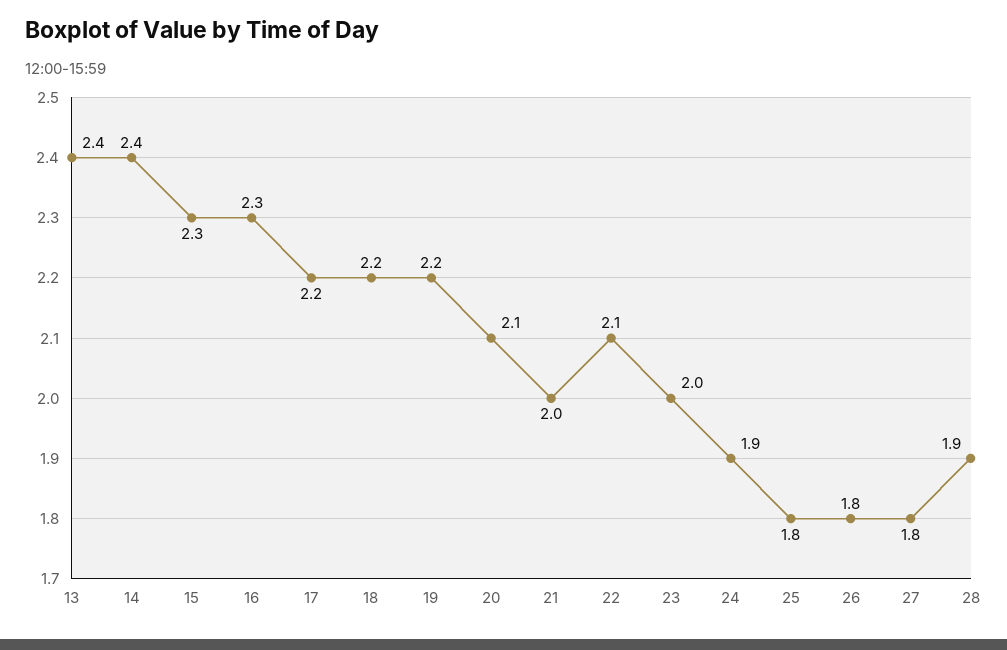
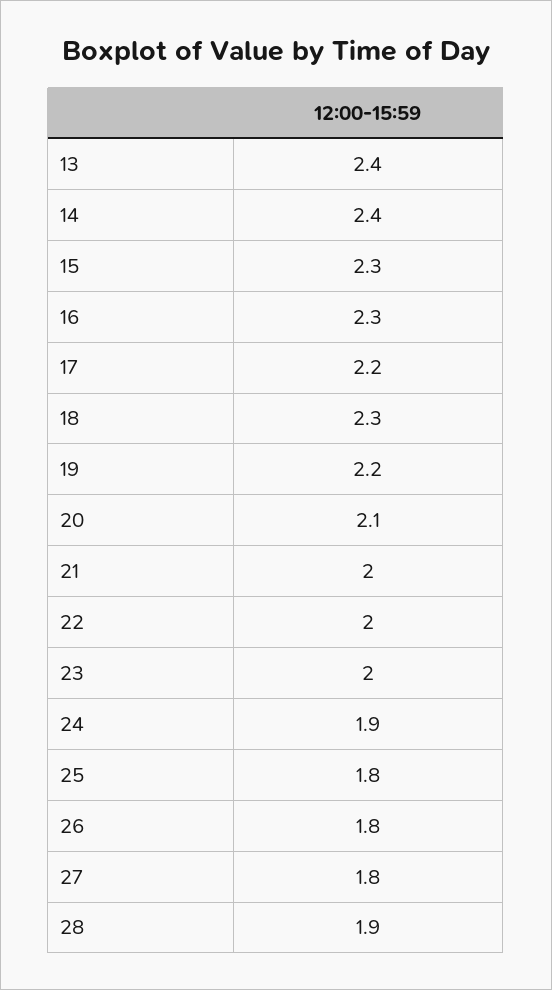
18: 2.2 -> 2.3
22: 2.1 -> 2

